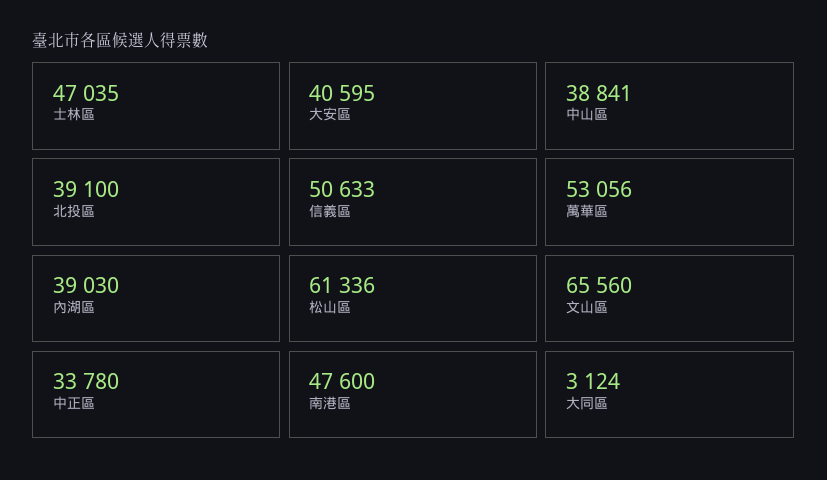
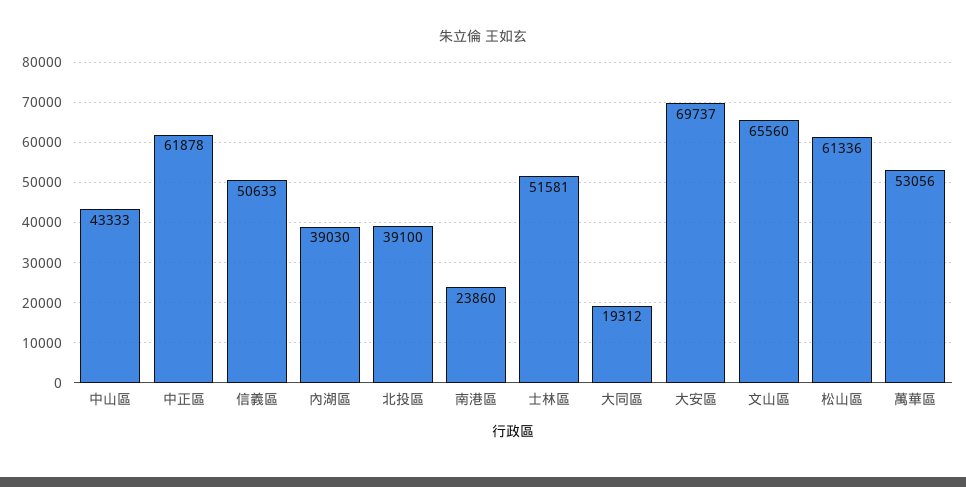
士林區: 47035 -> 51581
大安區: 40595 -> 69737
中山區: 38841 -> 43333
中正區: 33780 -> 61878
南港區: 47600 -> 23860
大同區: 3124 -> 19312

